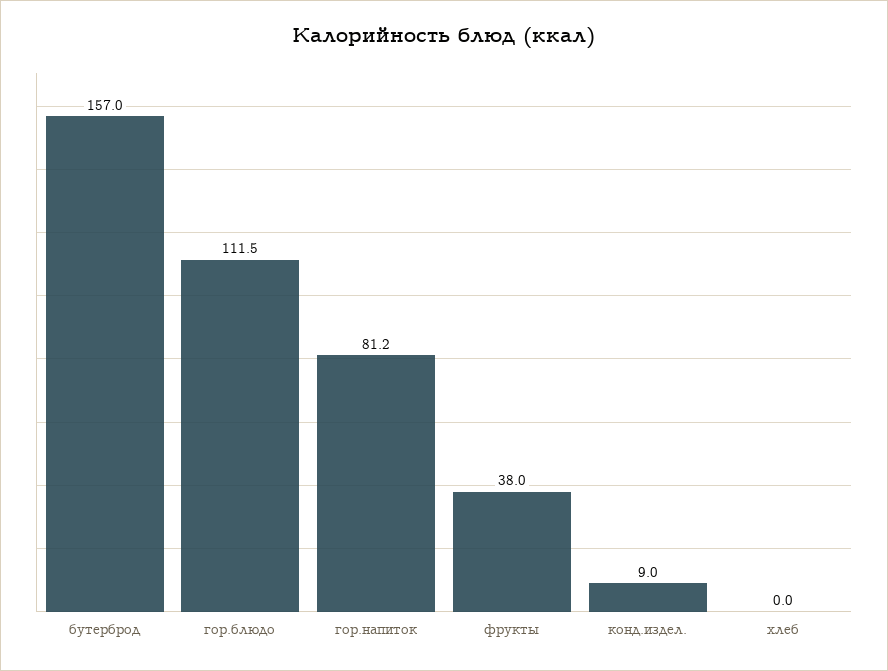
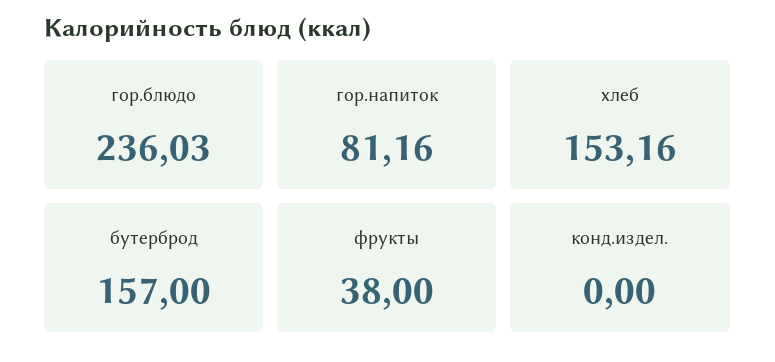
гор.блюдо: 111.5 -> 236.03
конд.издел.: 9 -> 0
хлеб: 0 -> 153.16

